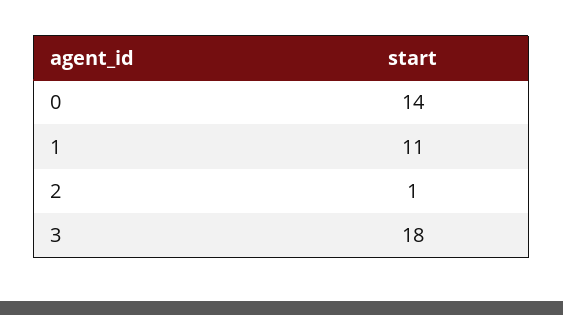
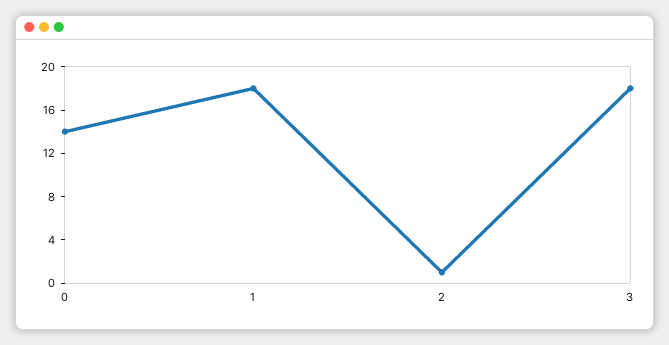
1: 11 -> 18

